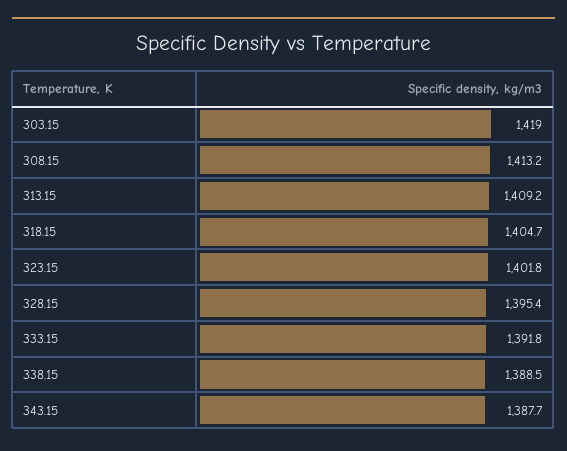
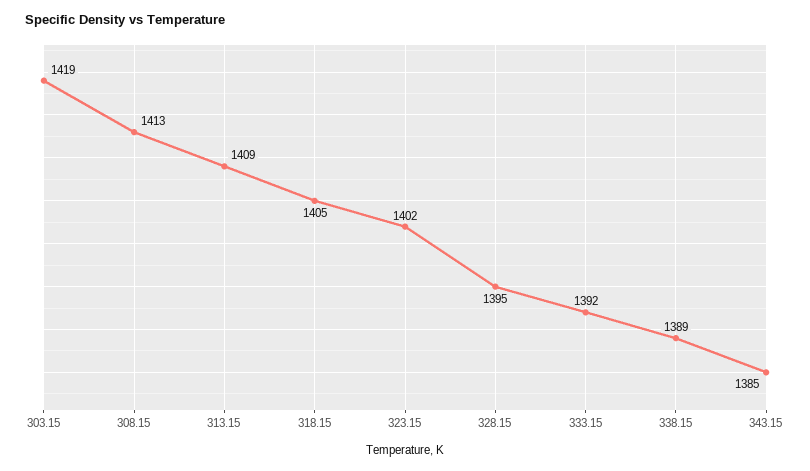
343.15: 1387.7 -> 1385

